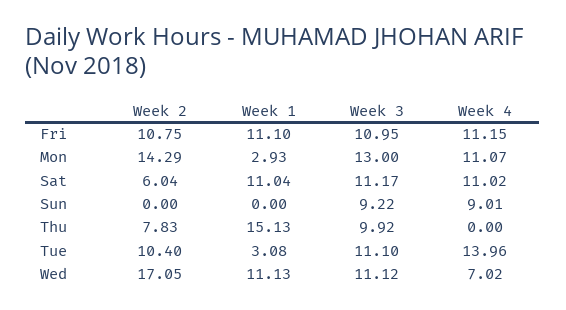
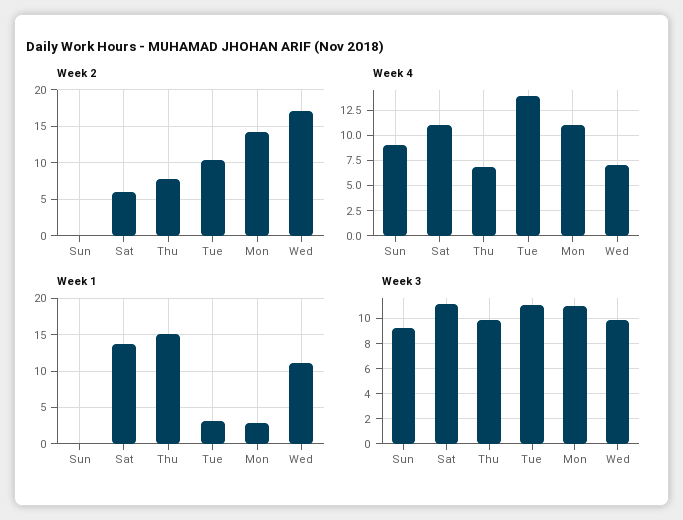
Week 2, Fri: 10.75 -> none
Week 1, Fri: 11.1 -> none
Week 3, Fri: 10.95 -> none
Week 4, Fri: 11.15 -> none
Week 3, Mon: 13 -> 11
Week 1, Sat: 11.04 -> 14
Week 4, Thu: 0 -> 7.5
Week 3, Wed: 11.12 -> 10

